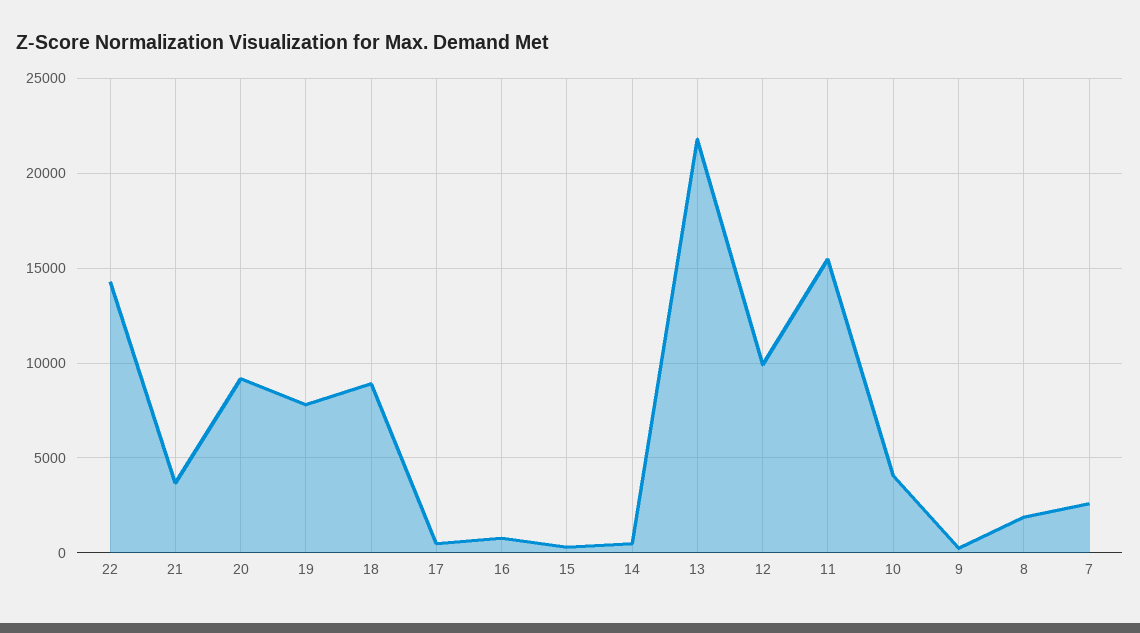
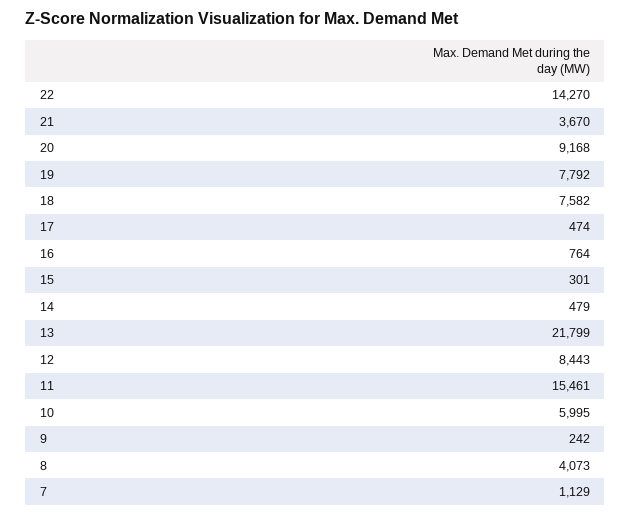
18: 9000 -> 7582
12: 10000 -> 8443
10: 4000 -> 5995
8: 2000 -> 4073
7: 2500 -> 1129

